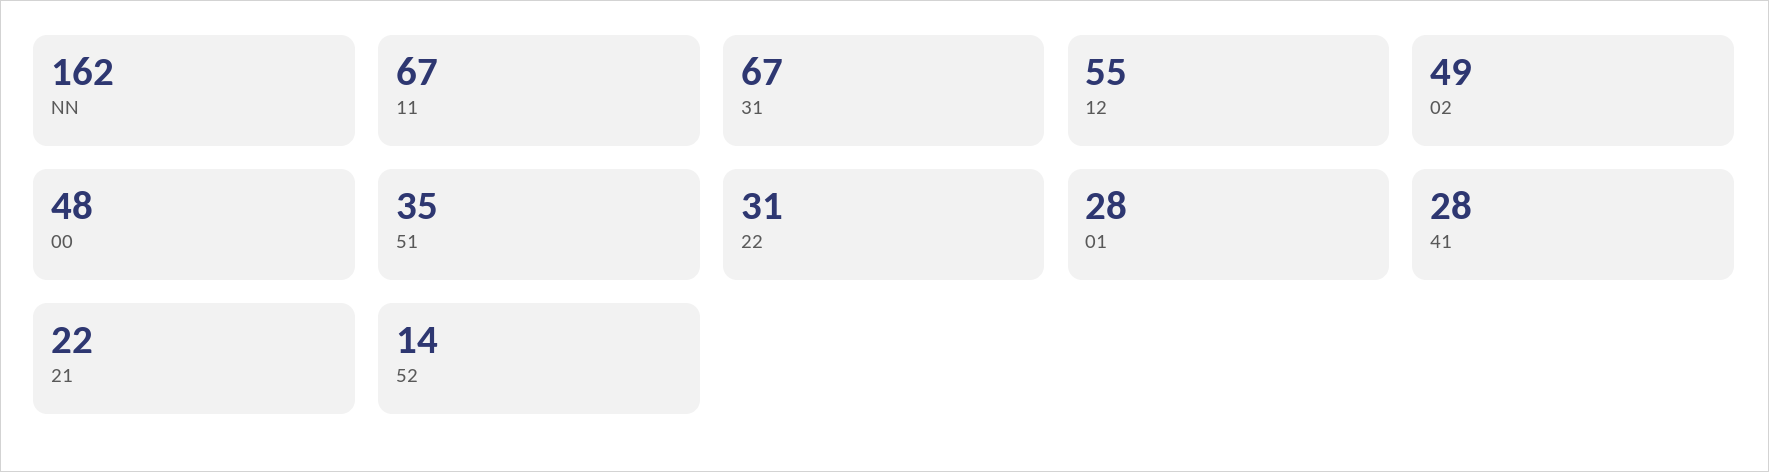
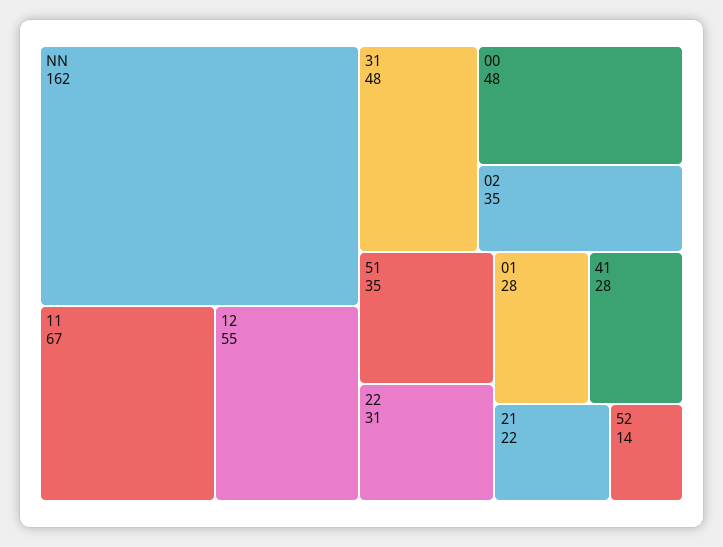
31: 67 -> 48
02: 49 -> 35

